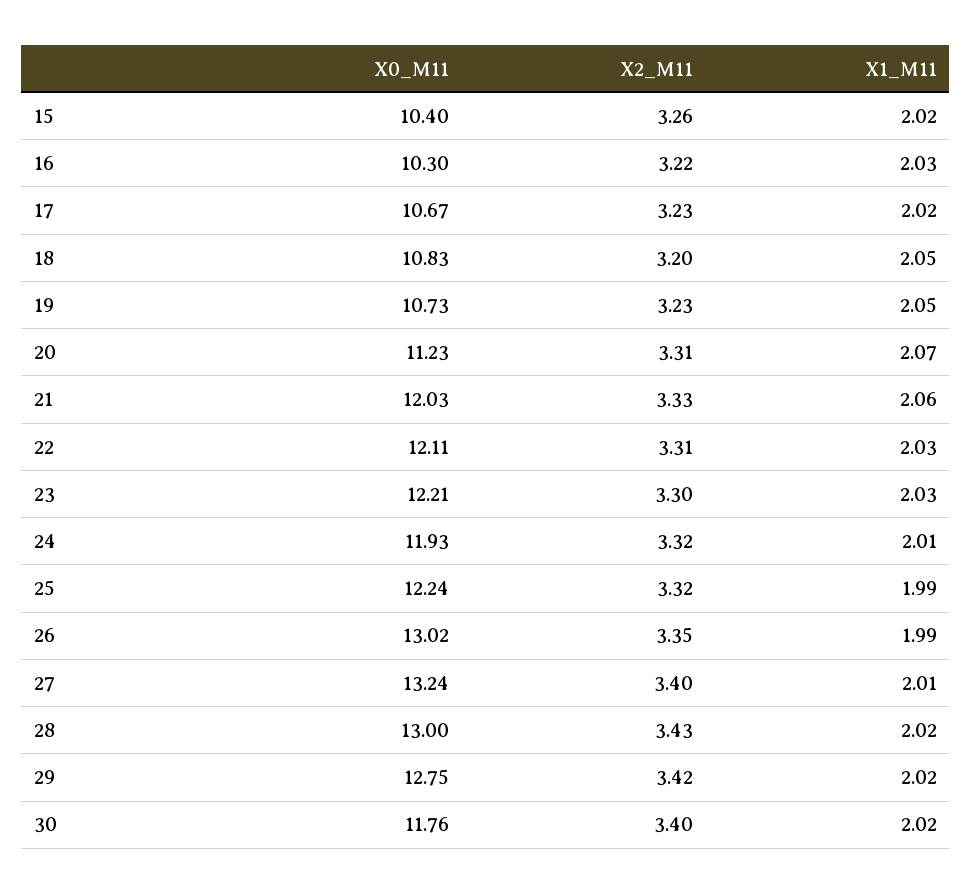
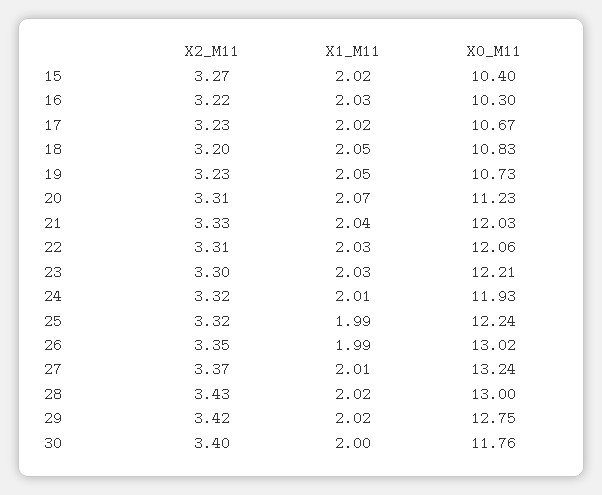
X2_M11, 15: 3.26 -> 3.27
X1_M11, 21: 2.06 -> 2.04
X0_M11, 22: 12.11 -> 12.06
X2_M11, 27: 3.4 -> 3.37
X1_M11, 30: 2.02 -> 2

